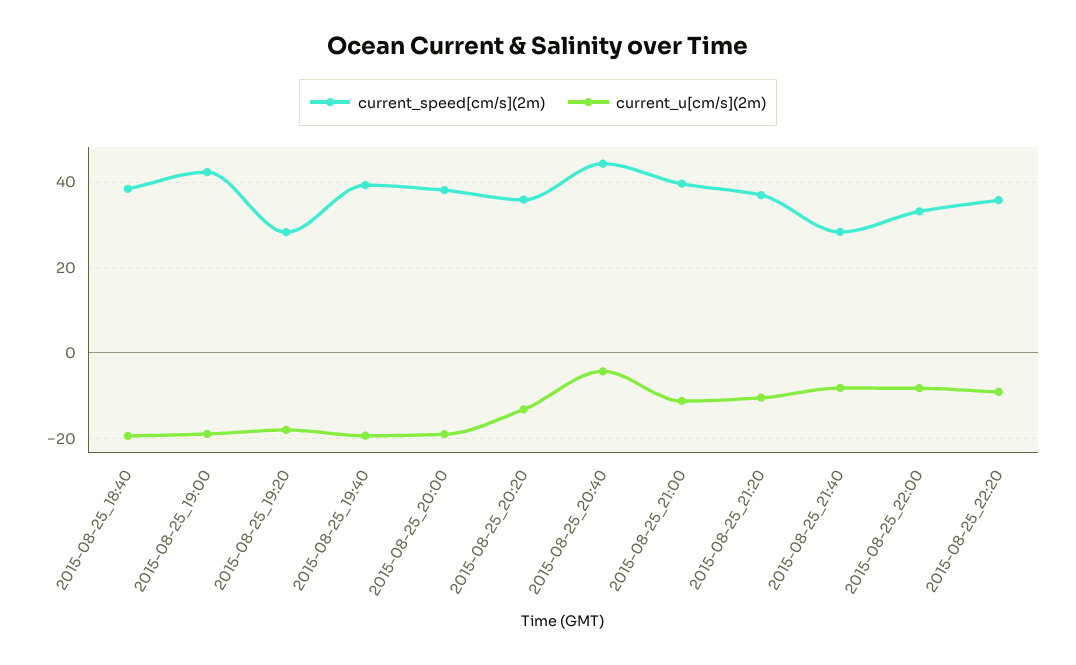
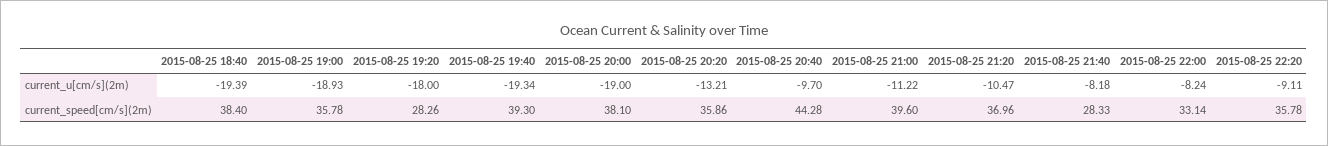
current_speed[cm/s](2m), 2015-08-25_19:00: 42 -> 35.78
current_u[cm/s](2m), 2015-08-25_20:40: -4 -> -9.7

